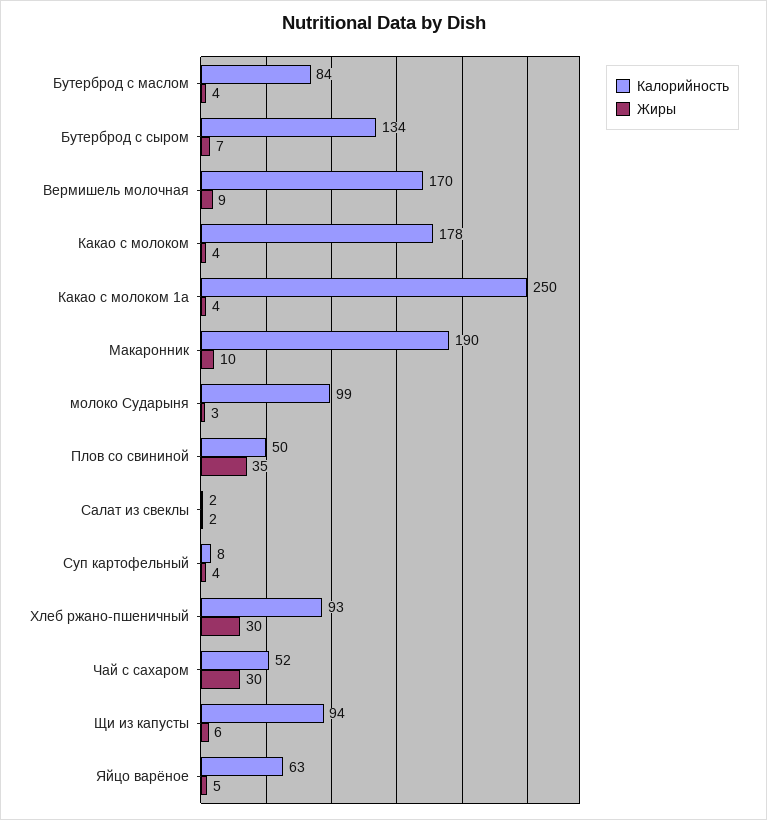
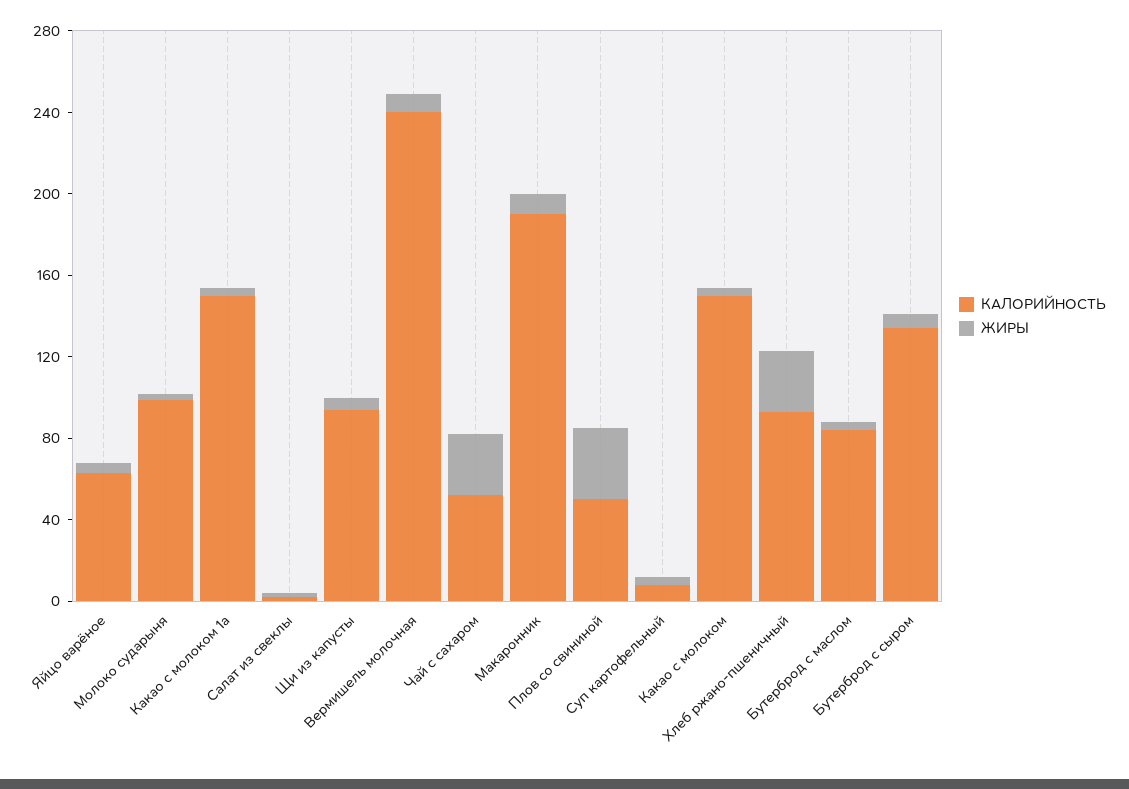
Калорийность, Вермишель молочная: 170 -> 240
Калорийность, Какао с молоком: 178 -> 150
Калорийность, Какао с молоком 1а: 250 -> 150

